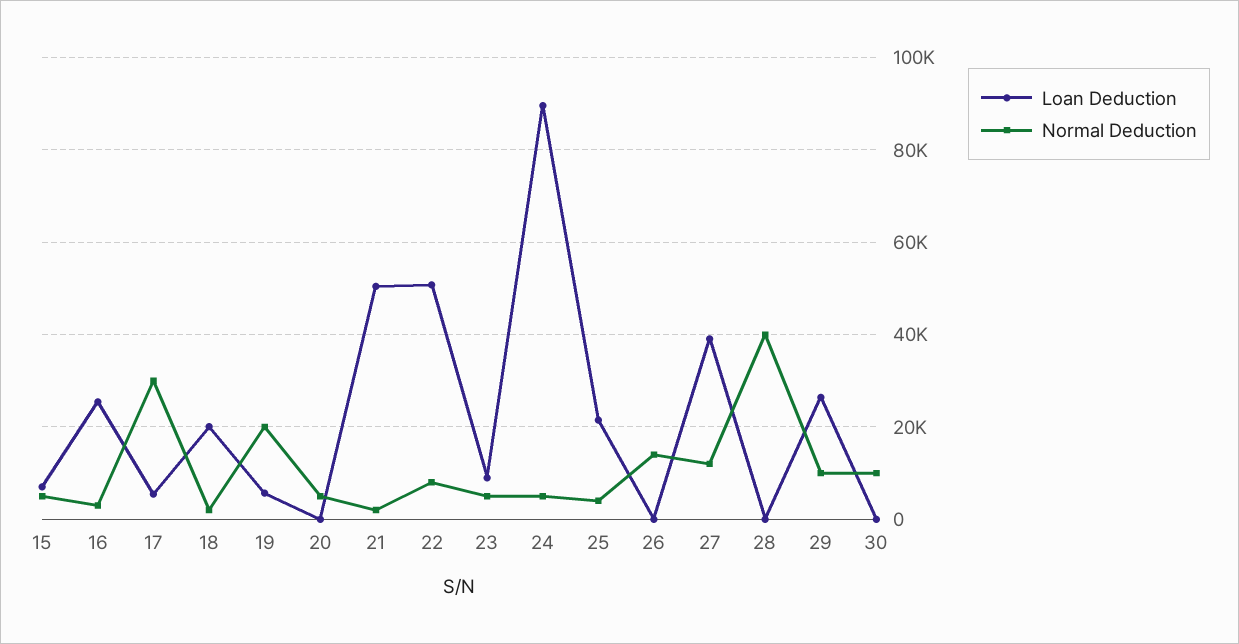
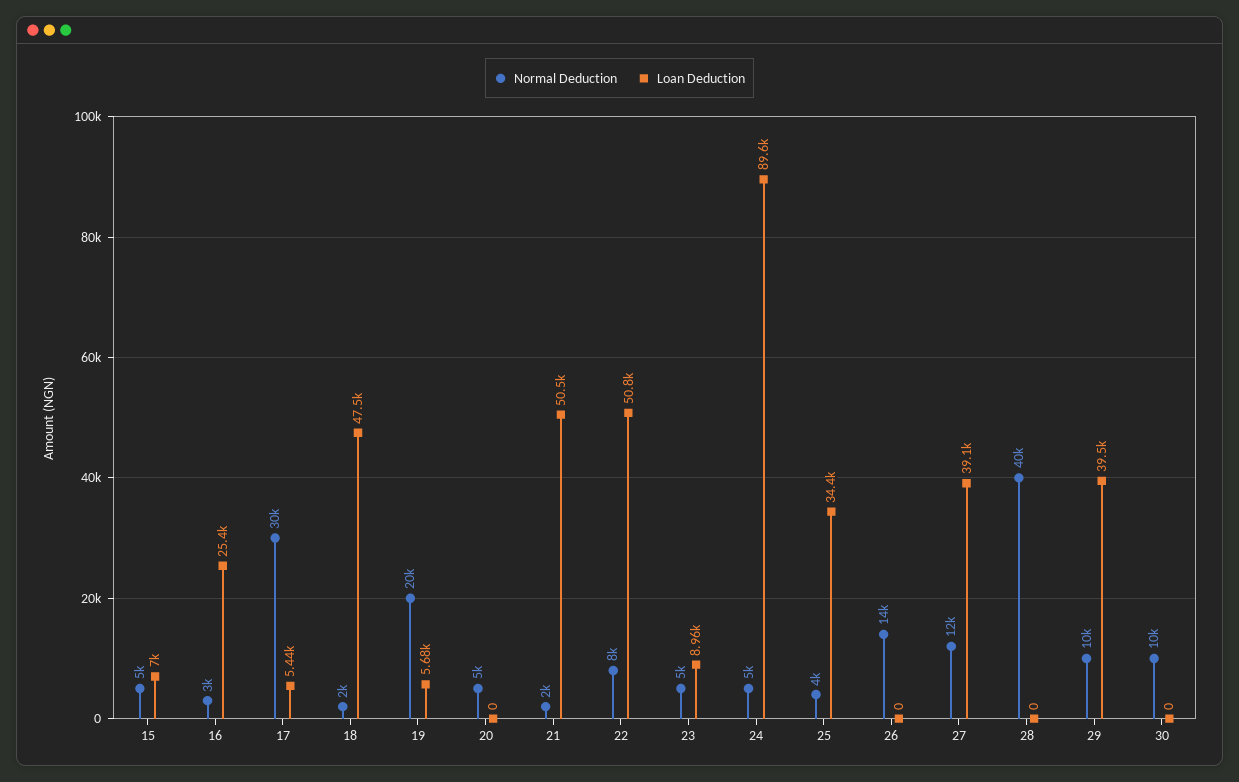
Loan Deduction, 18: 20000 -> 47500
Loan Deduction, 25: 22000 -> 34400
Loan Deduction, 29: 26000 -> 39500

